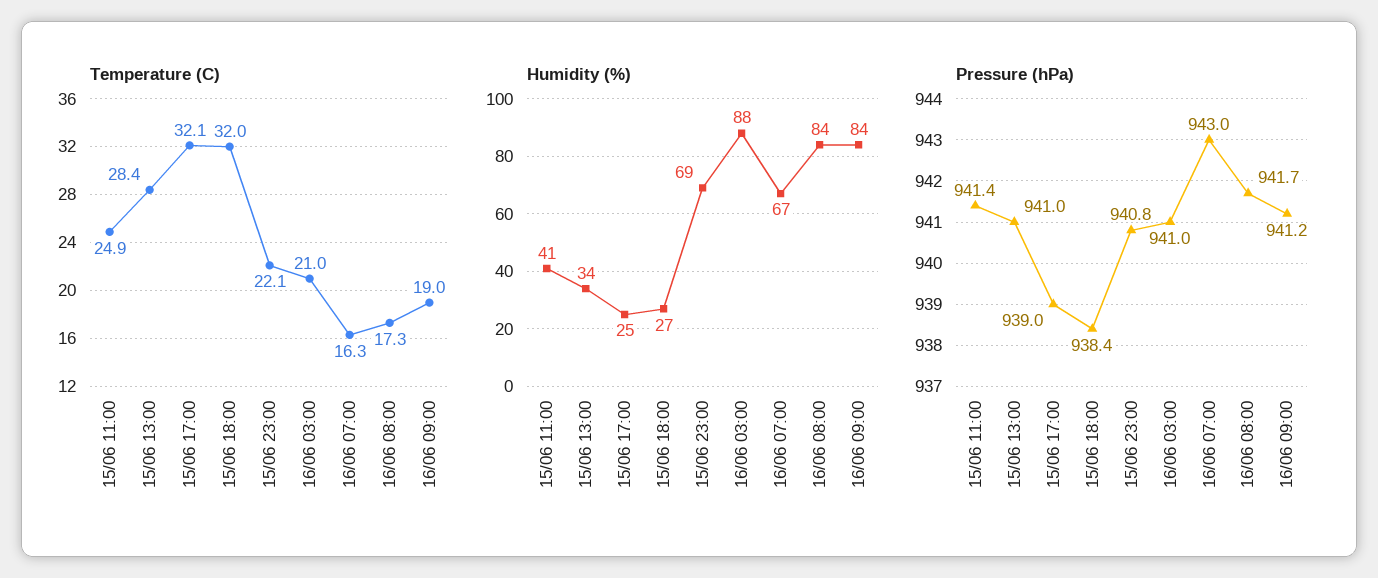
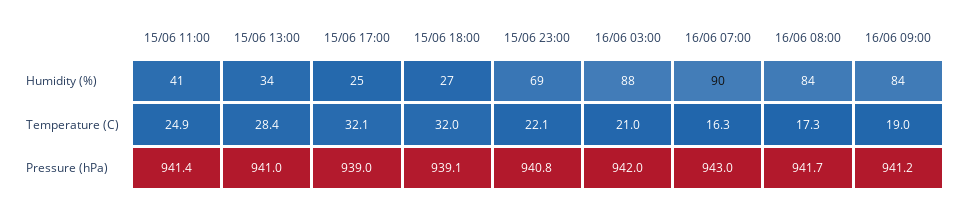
Humidity (%), 16/06 07:00: 67 -> 90
Pressure (hPa), 15/06 18:00: 938.4 -> 939.1
Pressure (hPa), 16/06 03:00: 941 -> 942

